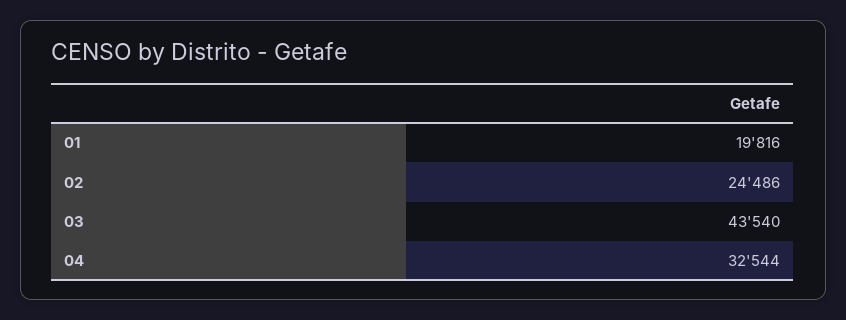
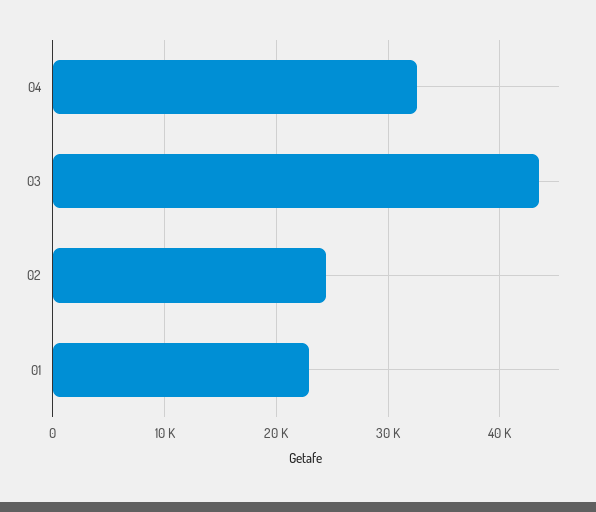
01: 19816 -> 23000

